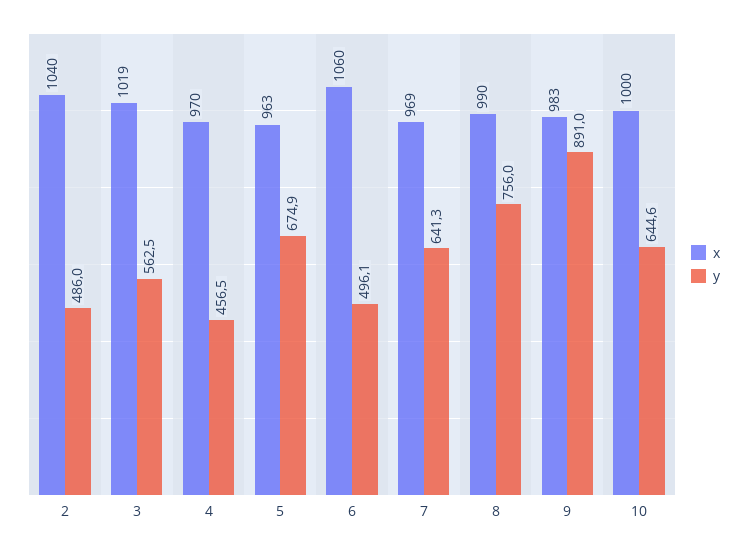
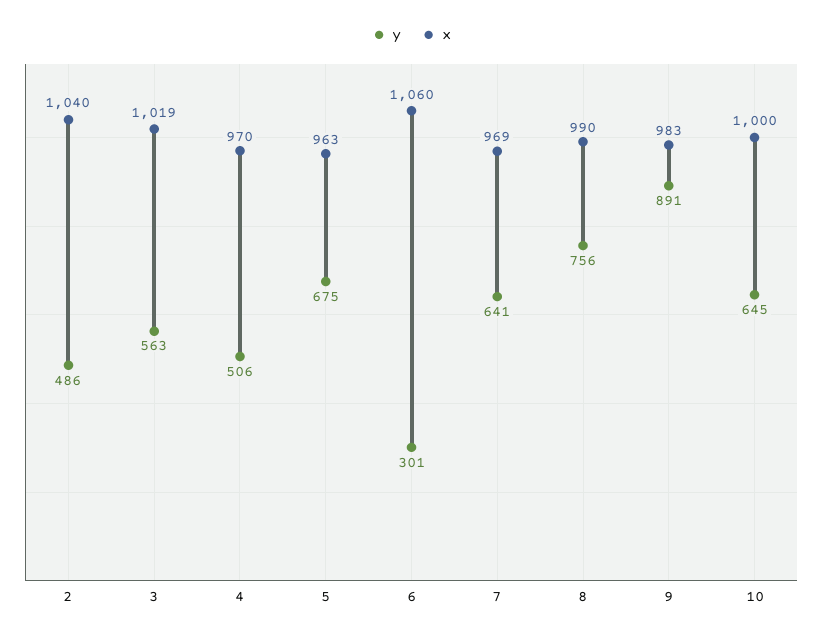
y, 4: 456.5 -> 506
y, 6: 496.1 -> 301

